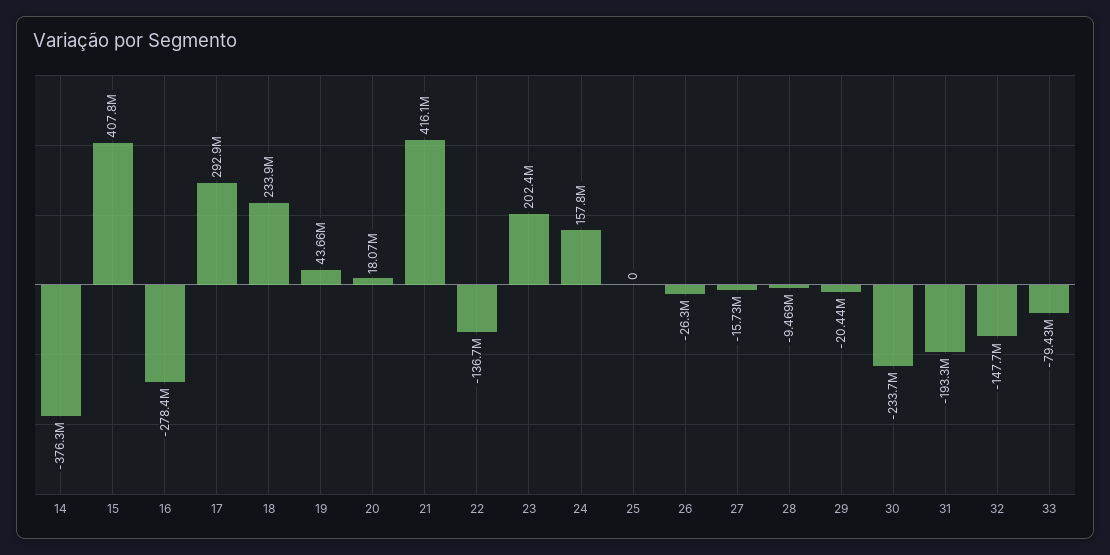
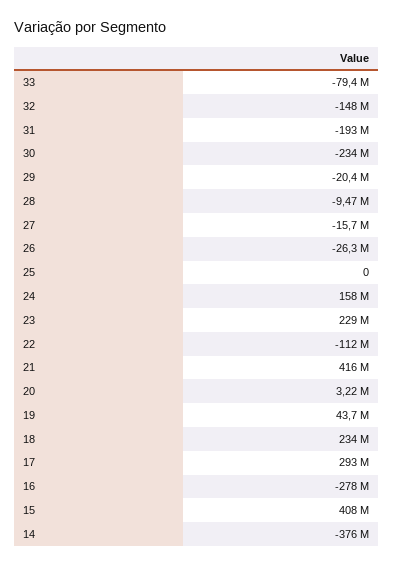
20: 18070000 -> 3220000
22: -136700000 -> -112000000
23: 202400000 -> 229000000

